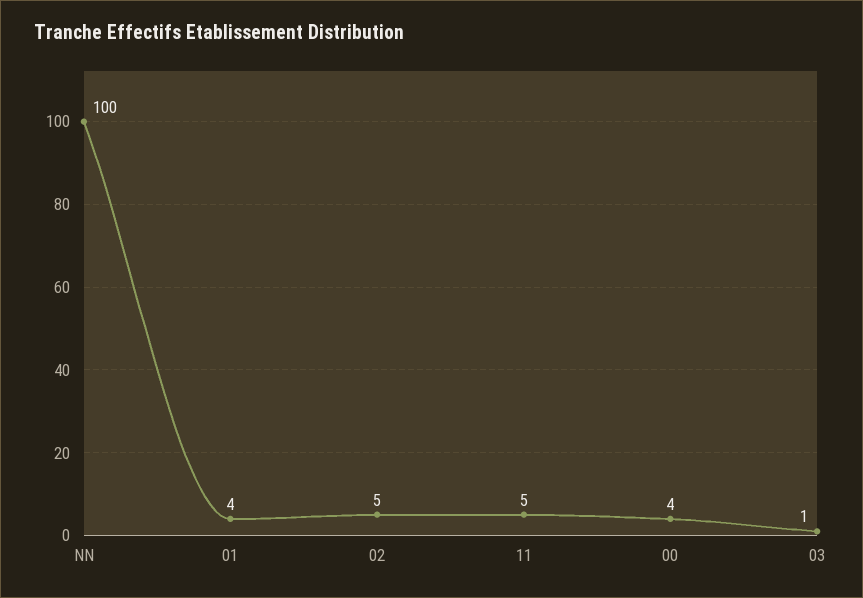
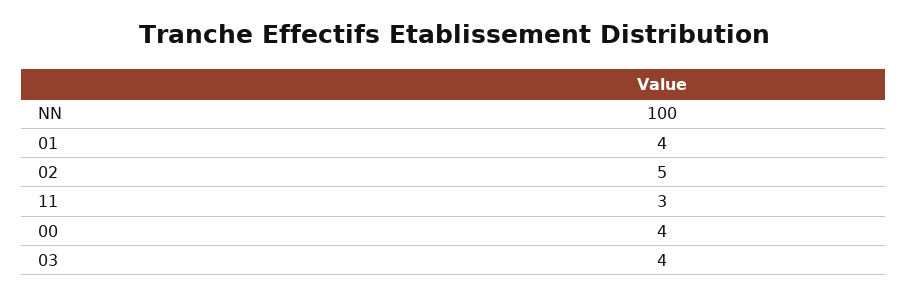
11: 5 -> 3
03: 1 -> 4

